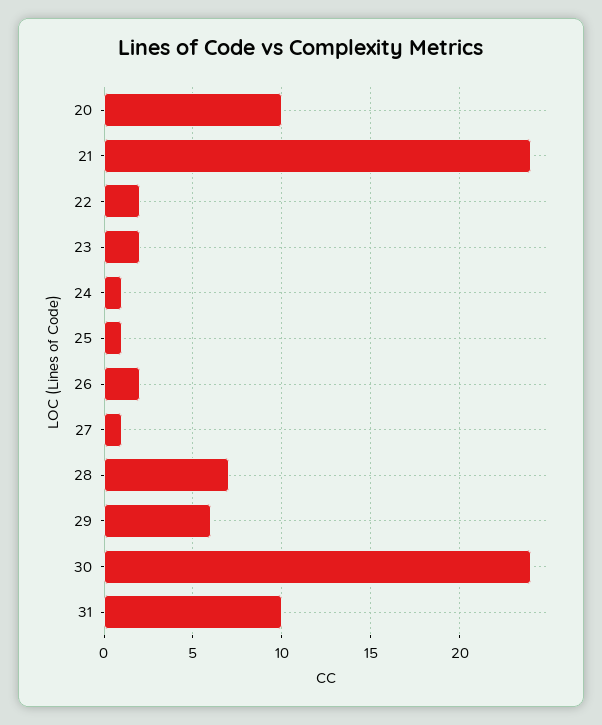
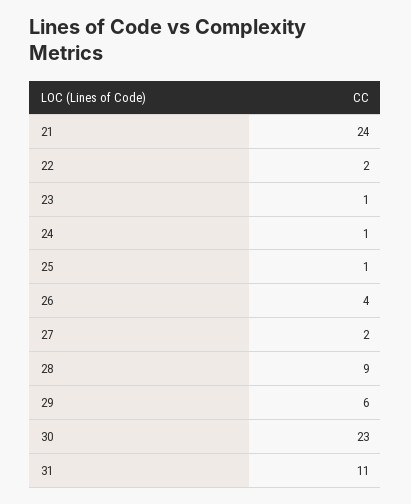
20: 10 -> none
23: 2 -> 1
26: 2 -> 4
27: 1 -> 2
28: 7 -> 9
30: 24 -> 23
31: 10 -> 11

